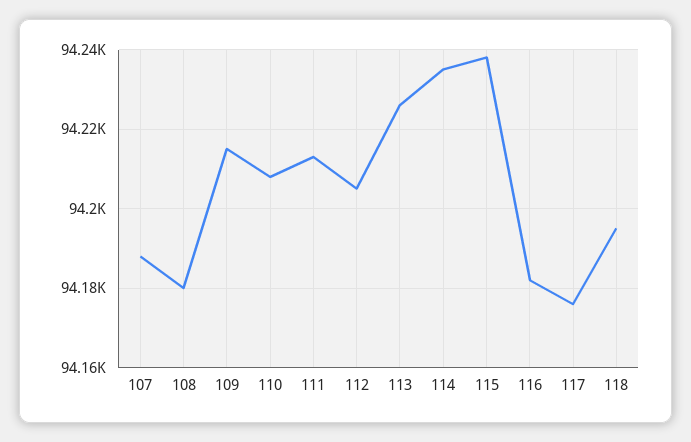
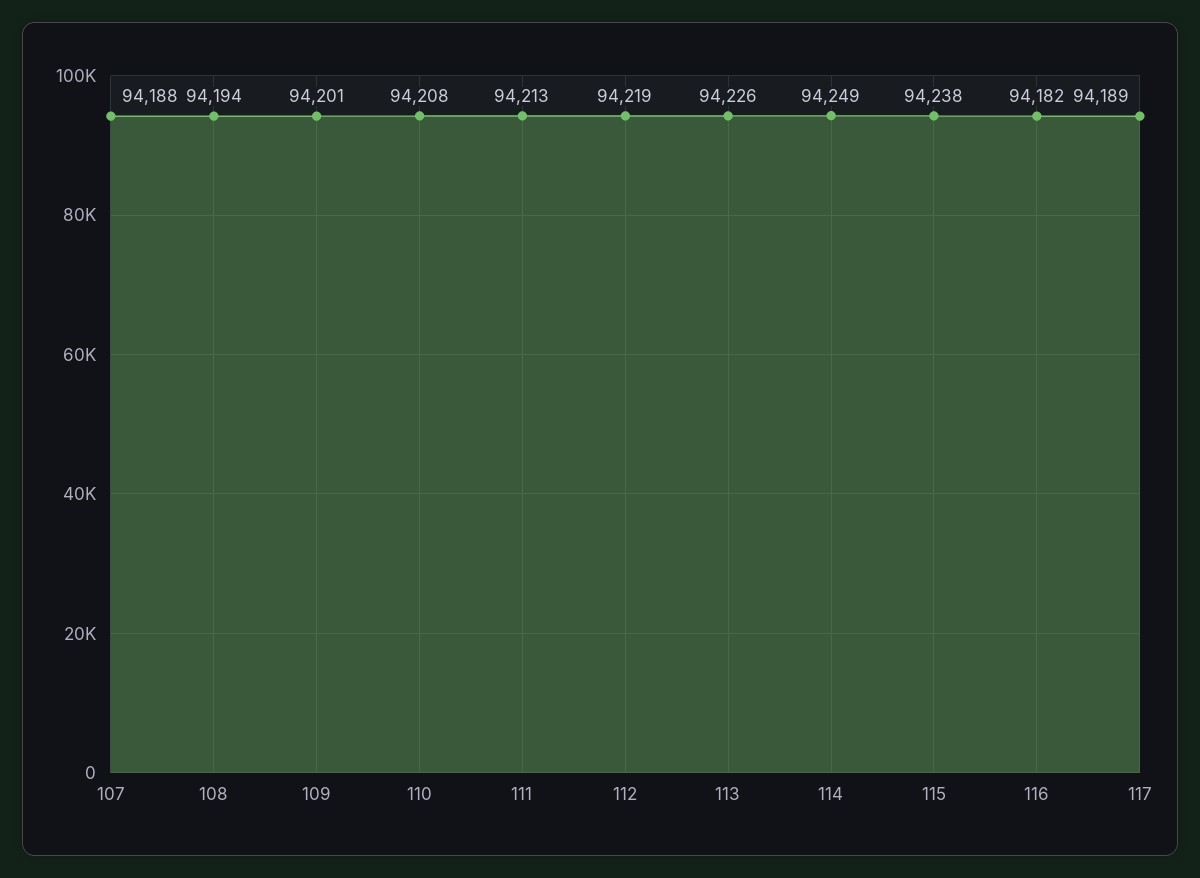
108: 94180 -> 94194
109: 94215 -> 94201
112: 94205 -> 94219
114: 94235 -> 94249
117: 94175 -> 94189
118: 94195 -> none

